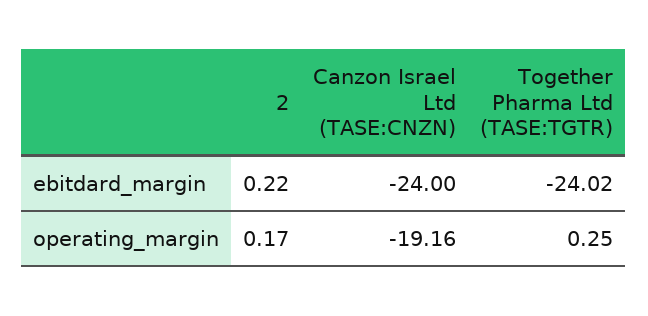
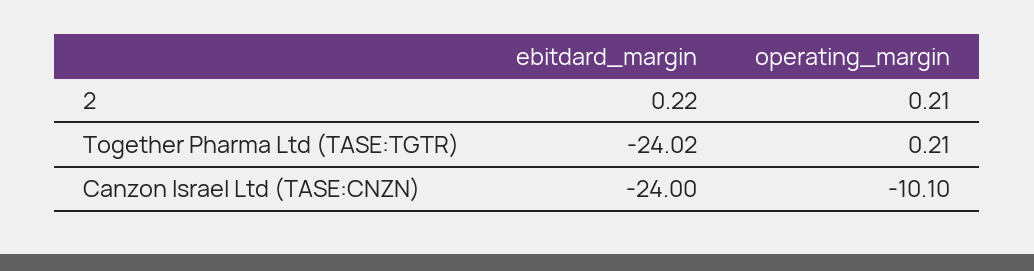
2, operating_margin: 0.17 -> 0.21
Canzon Israel Ltd (TASE:CNZN), operating_margin: -19.16 -> -10.1
Together Pharma Ltd (TASE:TGTR), operating_margin: 0.25 -> 0.21

